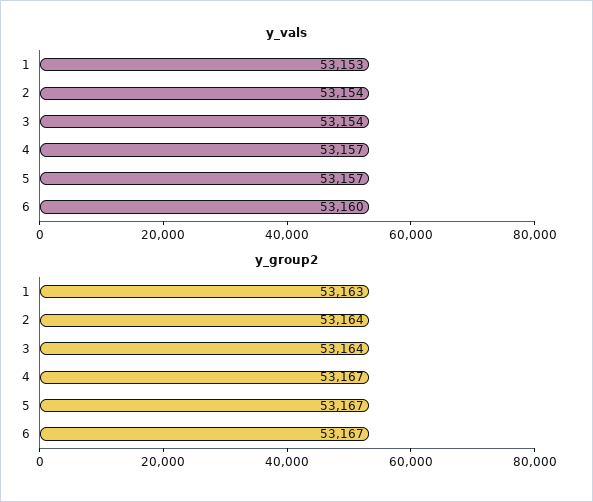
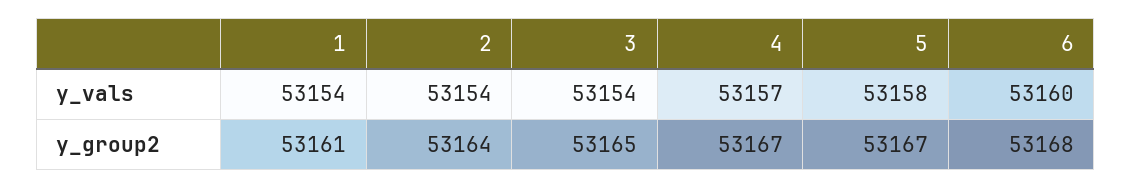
y_vals, 1: 53153 -> 53154
y_vals, 5: 53157 -> 53158
y_group2, 1: 53163 -> 53161
y_group2, 3: 53164 -> 53165
y_group2, 6: 53167 -> 53168

